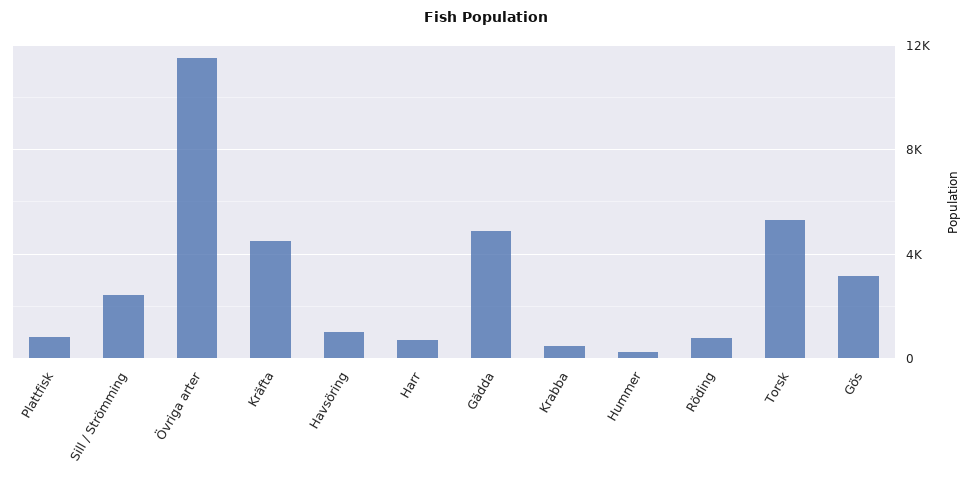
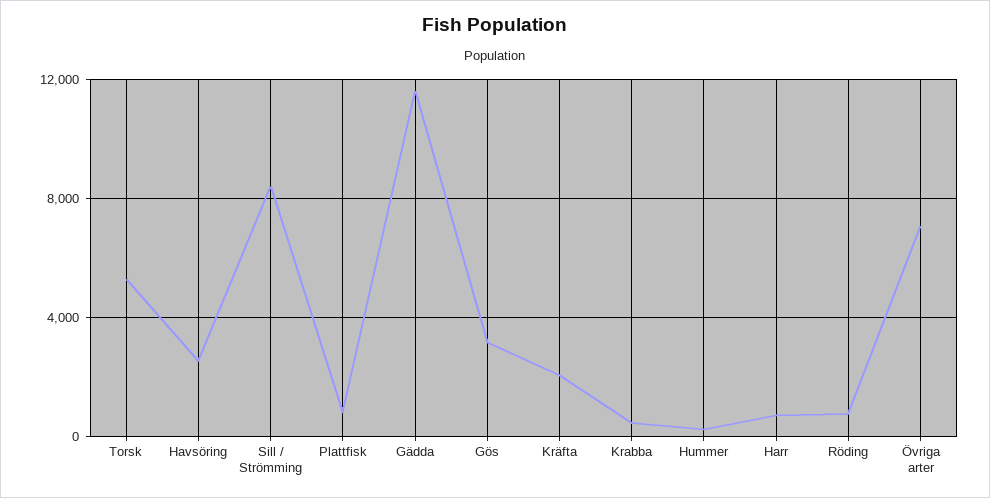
Sill / Strömming: 2500 -> 8500
Övriga arter: 11500 -> 7000
Kräfta: 4500 -> 2000
Havsöring: 1000 -> 2500
Gädda: 5000 -> 11500

